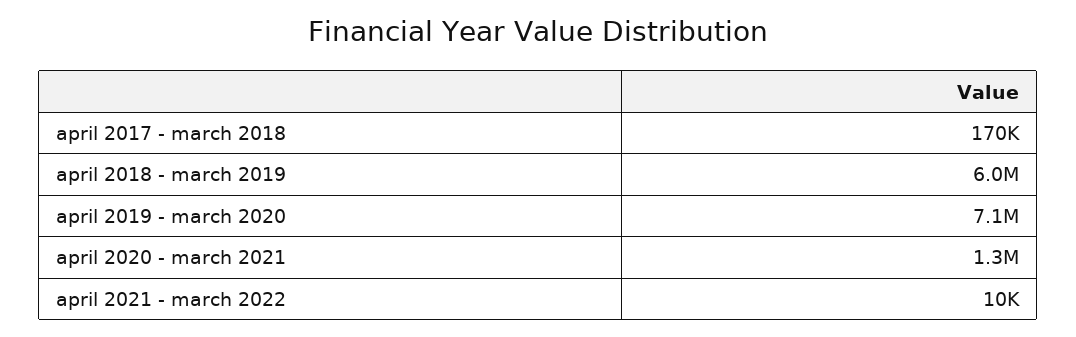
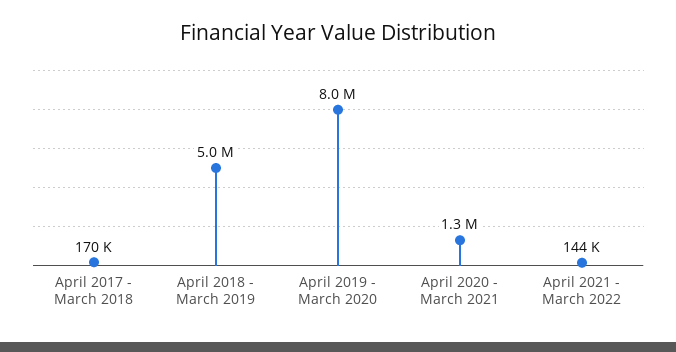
april 2018 - march 2019: 6000000 -> 5000000
april 2019 - march 2020: 7100000 -> 8000000
april 2021 - march 2022: 10000 -> 144000

